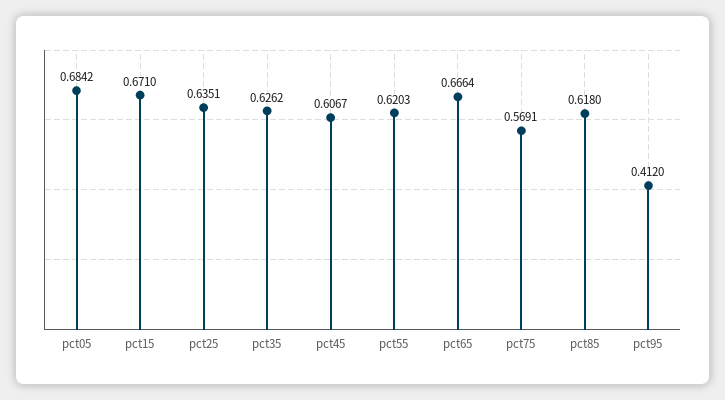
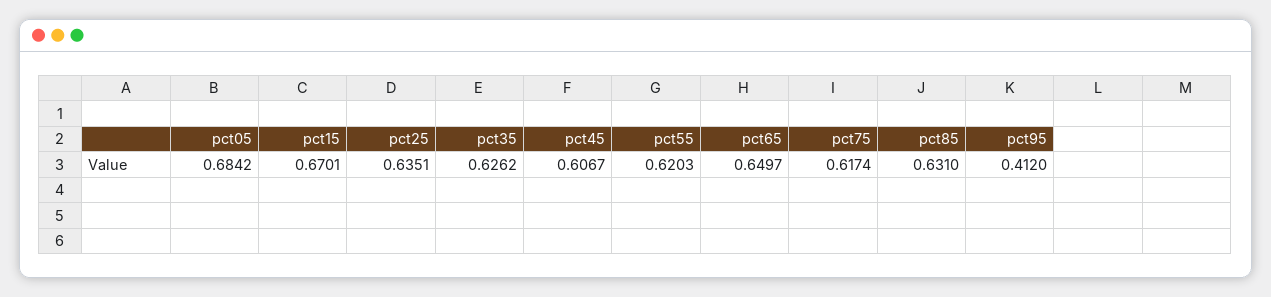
pct15: 0.671 -> 0.6701
pct65: 0.6664 -> 0.6497
pct75: 0.5691 -> 0.6174
pct85: 0.618 -> 0.631

